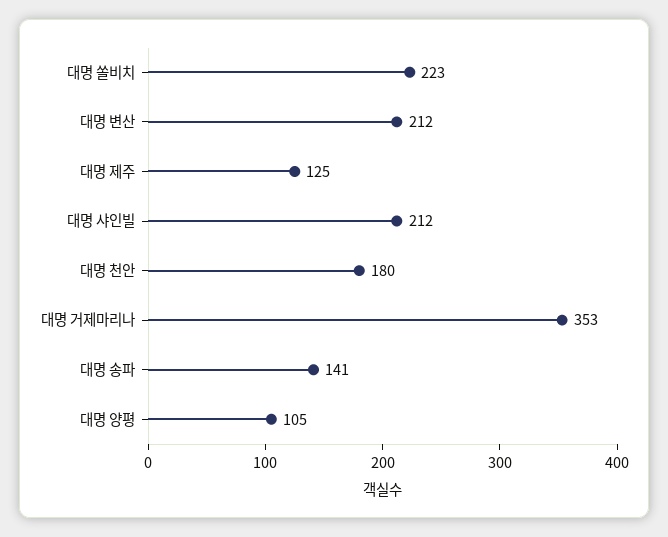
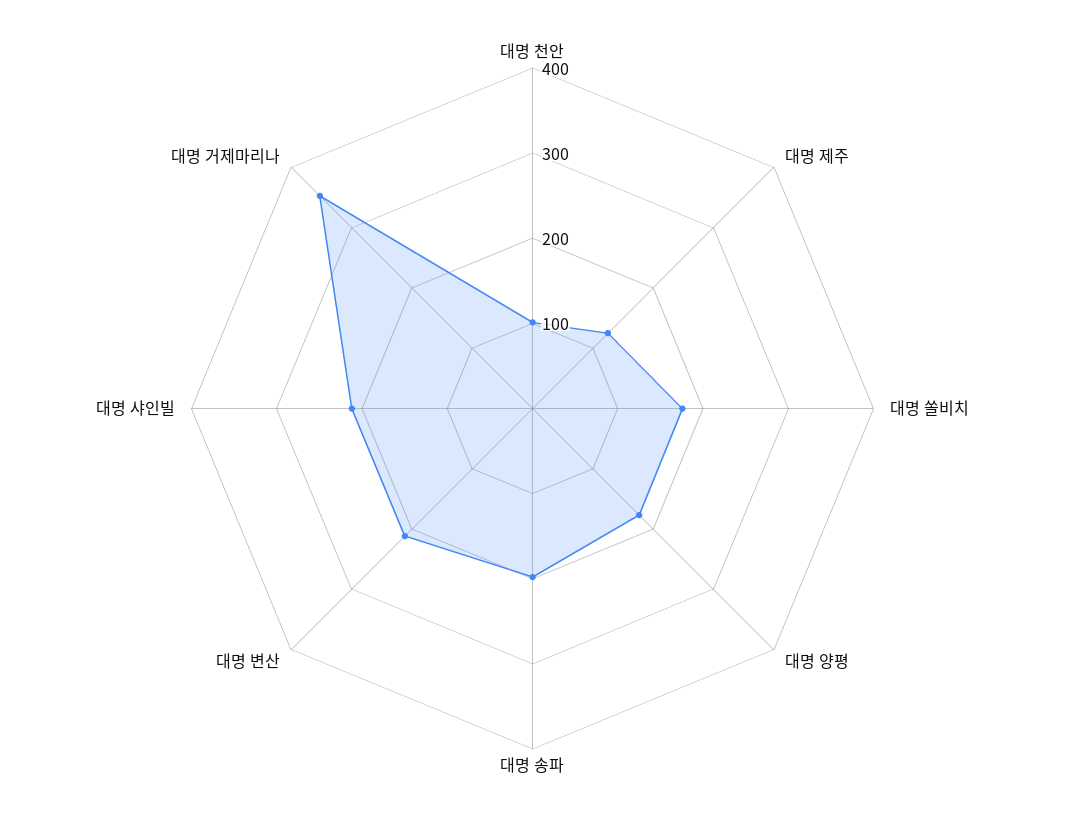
대명 쏠비치: 223 -> 180
대명 천안: 180 -> 100
대명 송파: 141 -> 200
대명 양평: 105 -> 180

